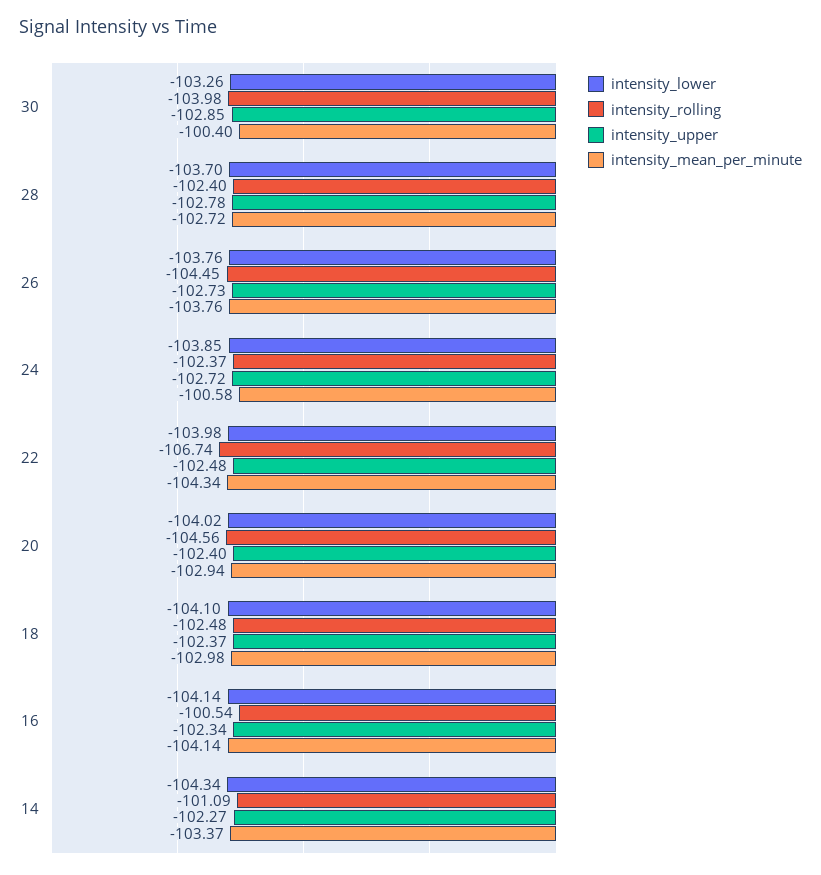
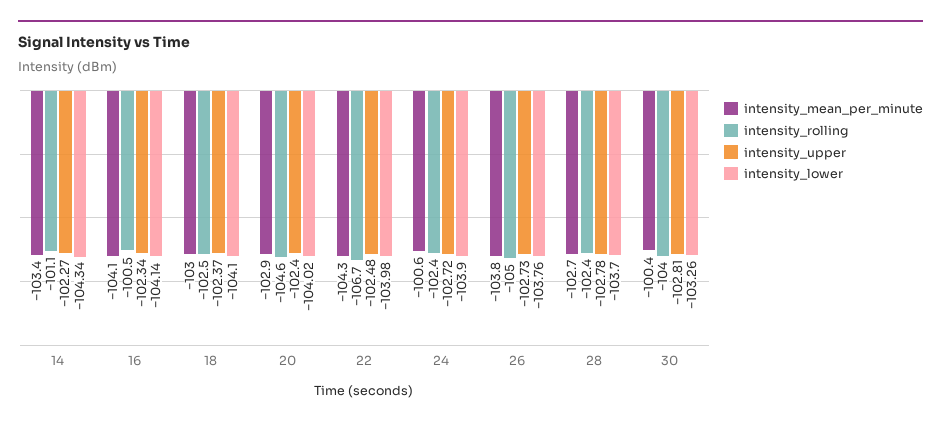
intensity_upper, 30: -102.85 -> -102.81
intensity_rolling, 26: -104.45 -> -105
intensity_lower, 24: -103.85 -> -103.9

